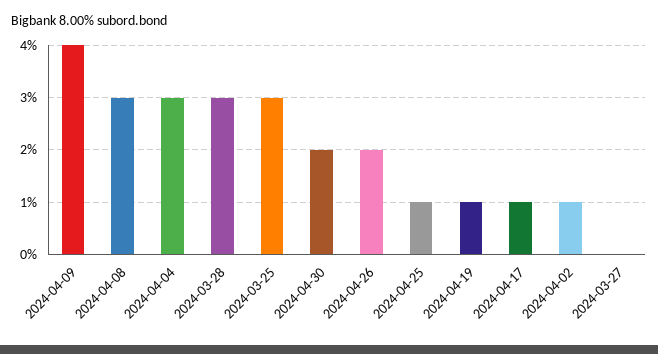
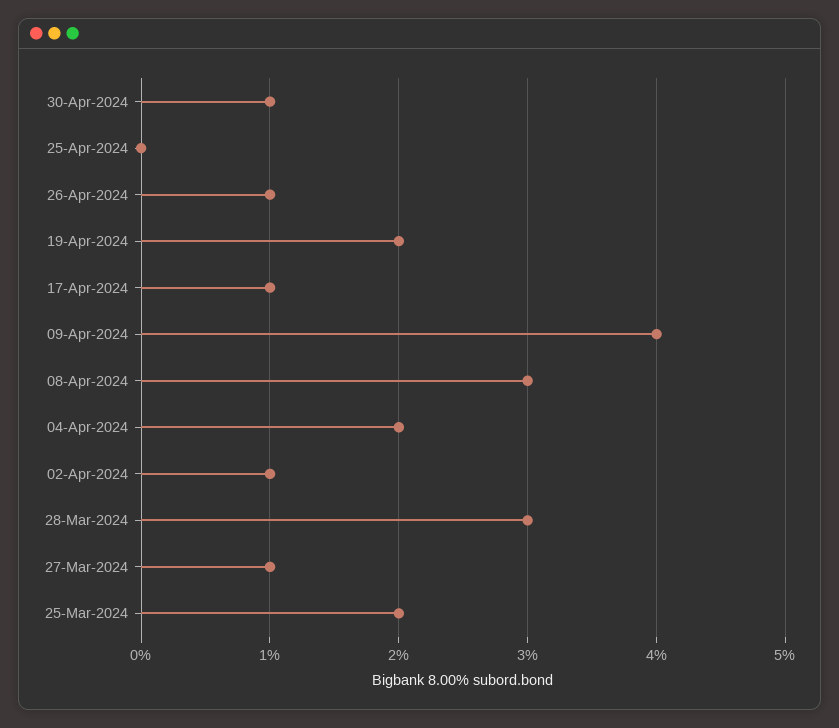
2024-04-04: 3 -> 2
2024-03-25: 3 -> 2
2024-04-30: 2 -> 1
2024-04-26: 2 -> 1
2024-04-25: 1 -> 0
2024-04-19: 1 -> 2
2024-03-27: 0 -> 1

